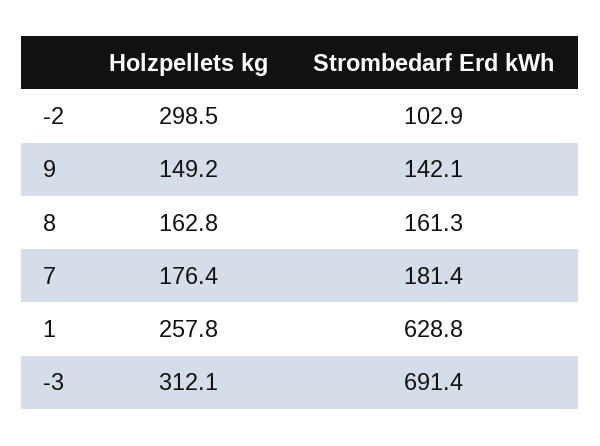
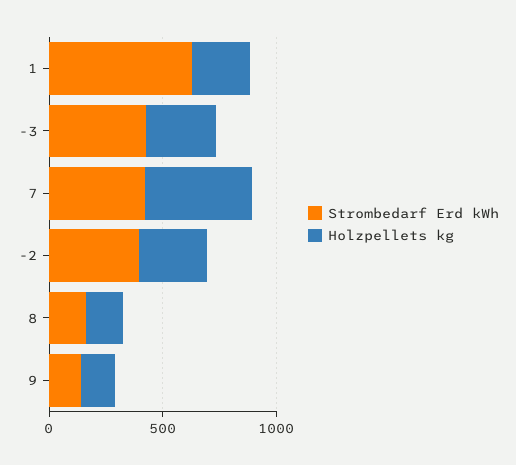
Strombedarf Erd kWh, -2: 102.9 -> 400
Holzpellets kg, 7: 176.4 -> 500
Strombedarf Erd kWh, 7: 181.4 -> 400
Strombedarf Erd kWh, -3: 691.4 -> 400

